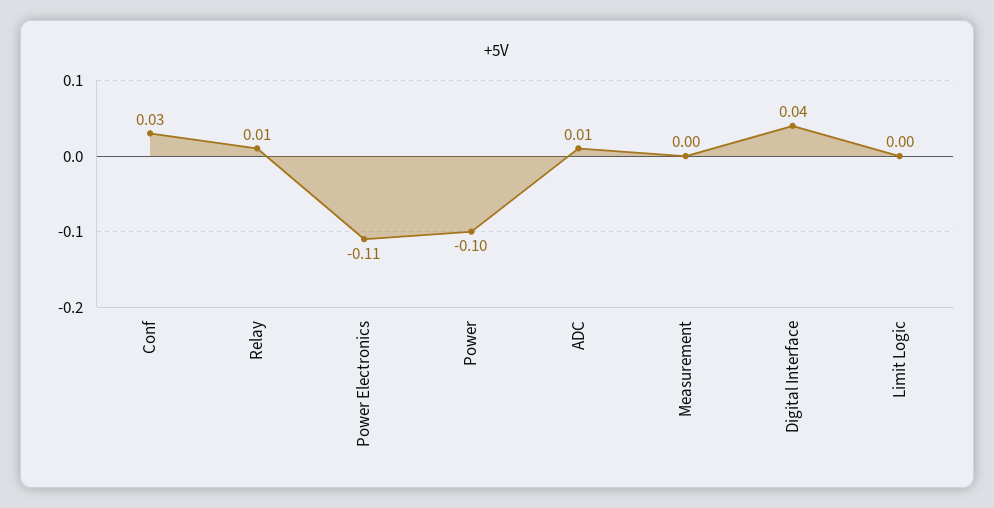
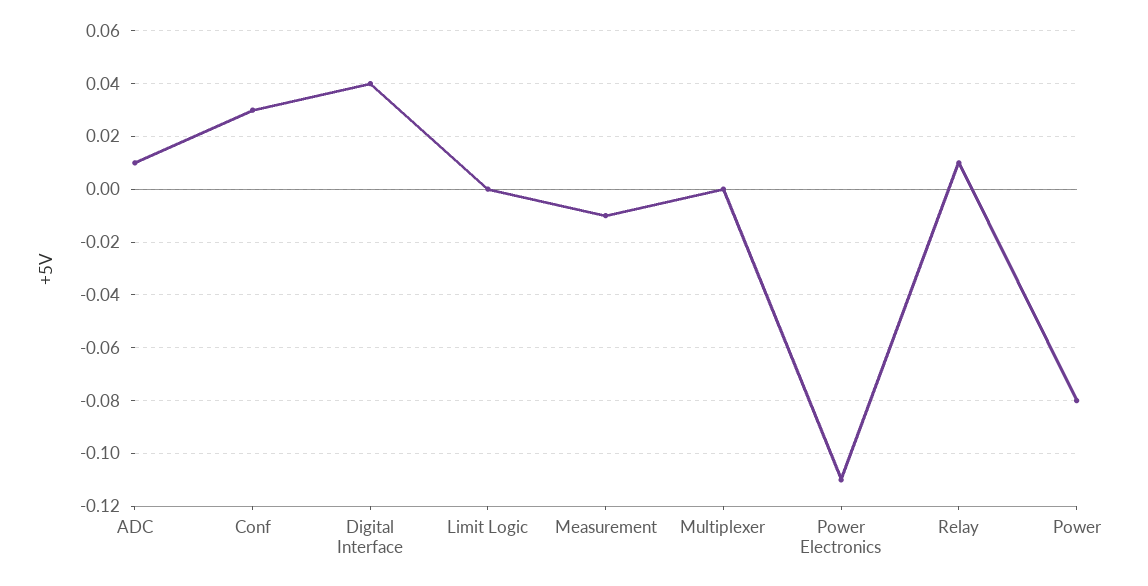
Power: -0.1 -> -0.08
Measurement: 0 -> -0.01
Multiplexer: none -> 0

